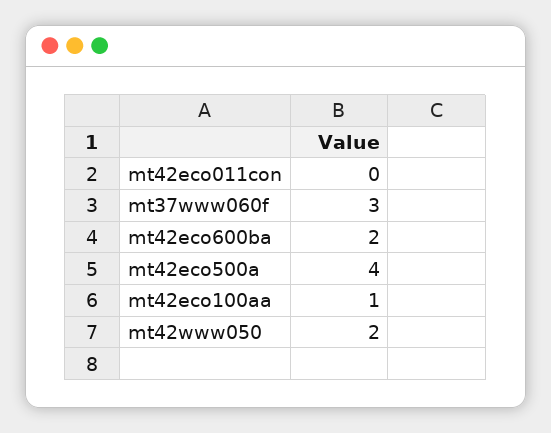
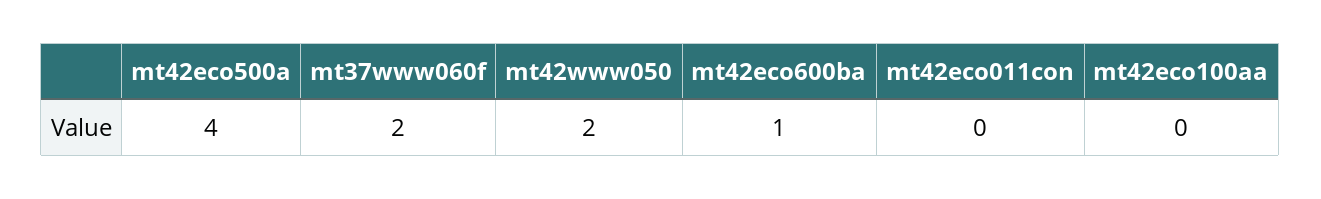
mt37www060f: 3 -> 2
mt42eco600ba: 2 -> 1
mt42eco100aa: 1 -> 0

